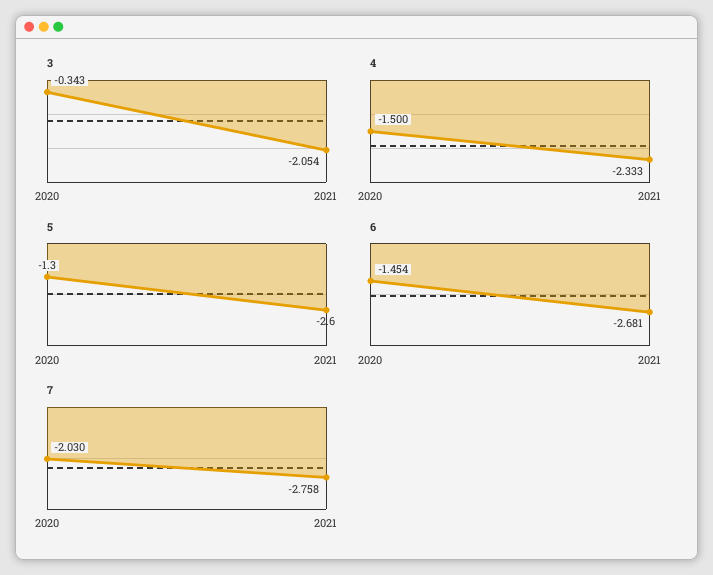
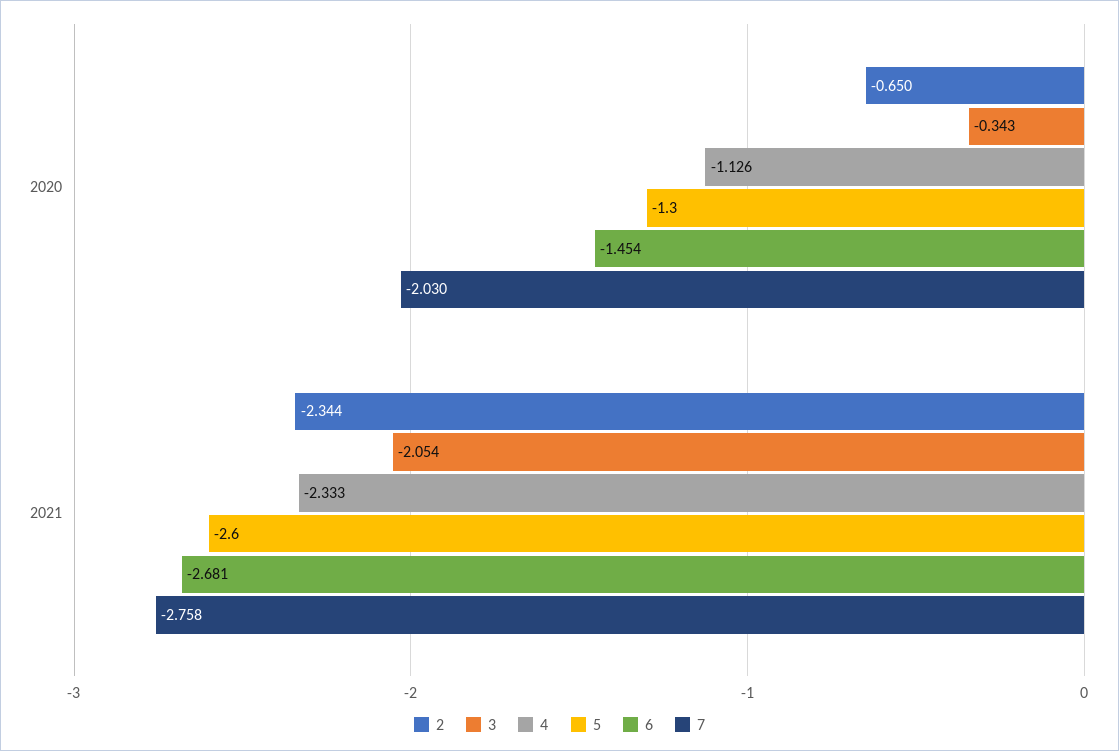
4, 2020: -1.5 -> -1.126
2, 2020: none -> -0.65
2, 2021: none -> -2.344

